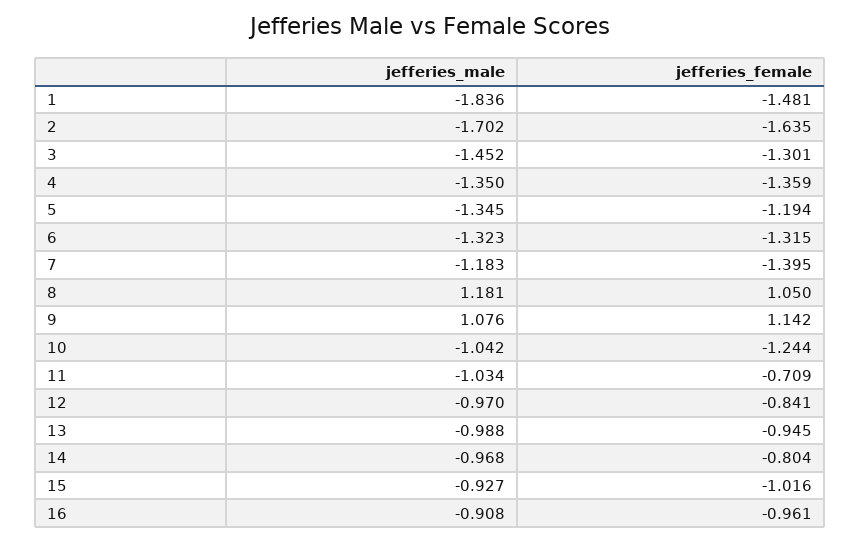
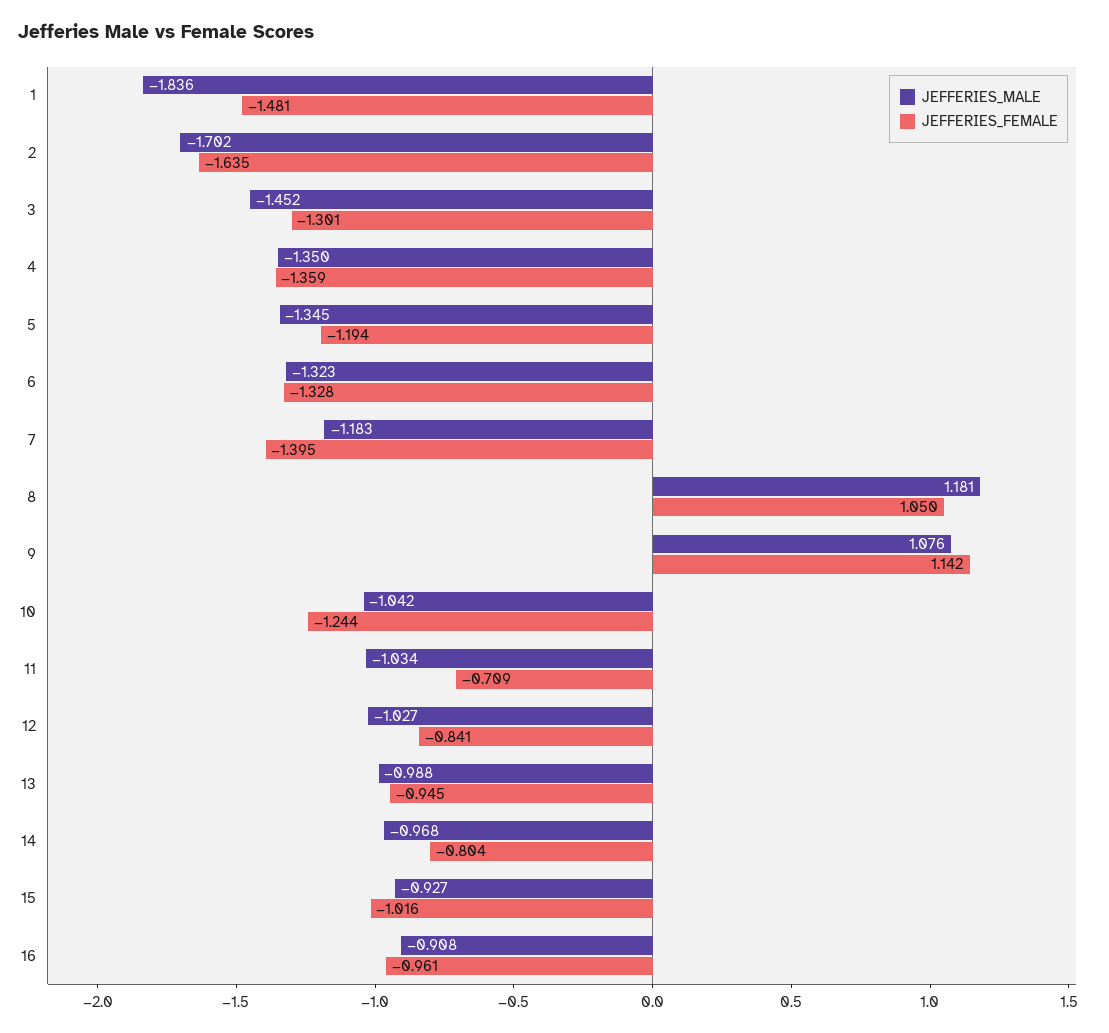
jefferies_female, 6: -1.315 -> -1.328
jefferies_male, 12: -0.97 -> -1.027

